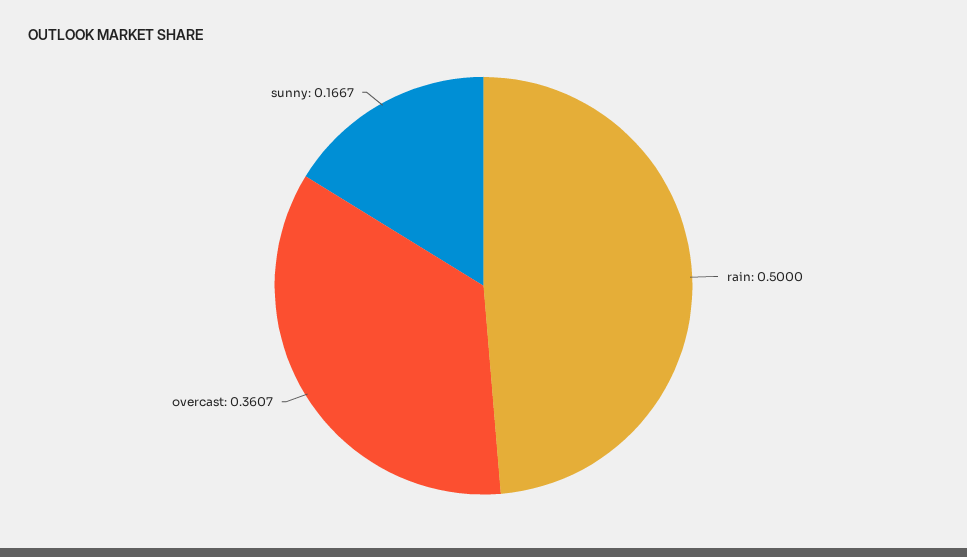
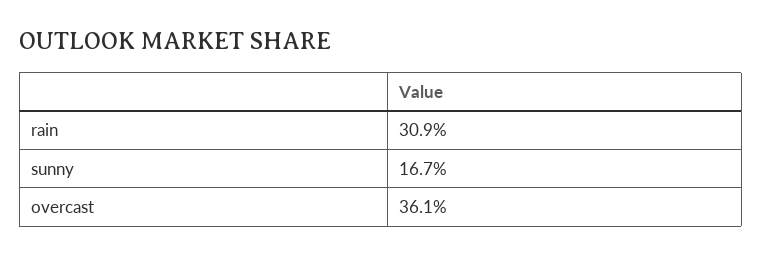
rain: 0.5 -> 0.309

